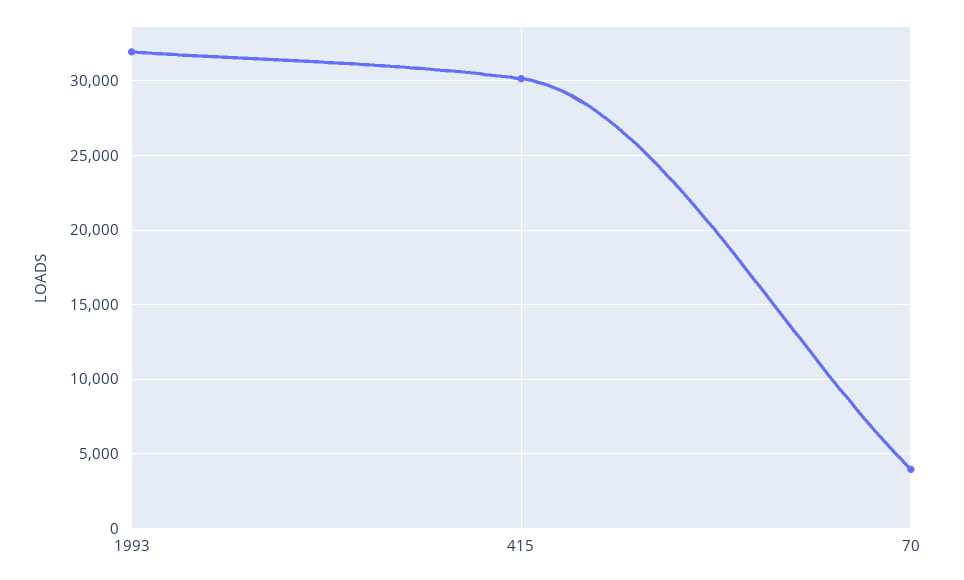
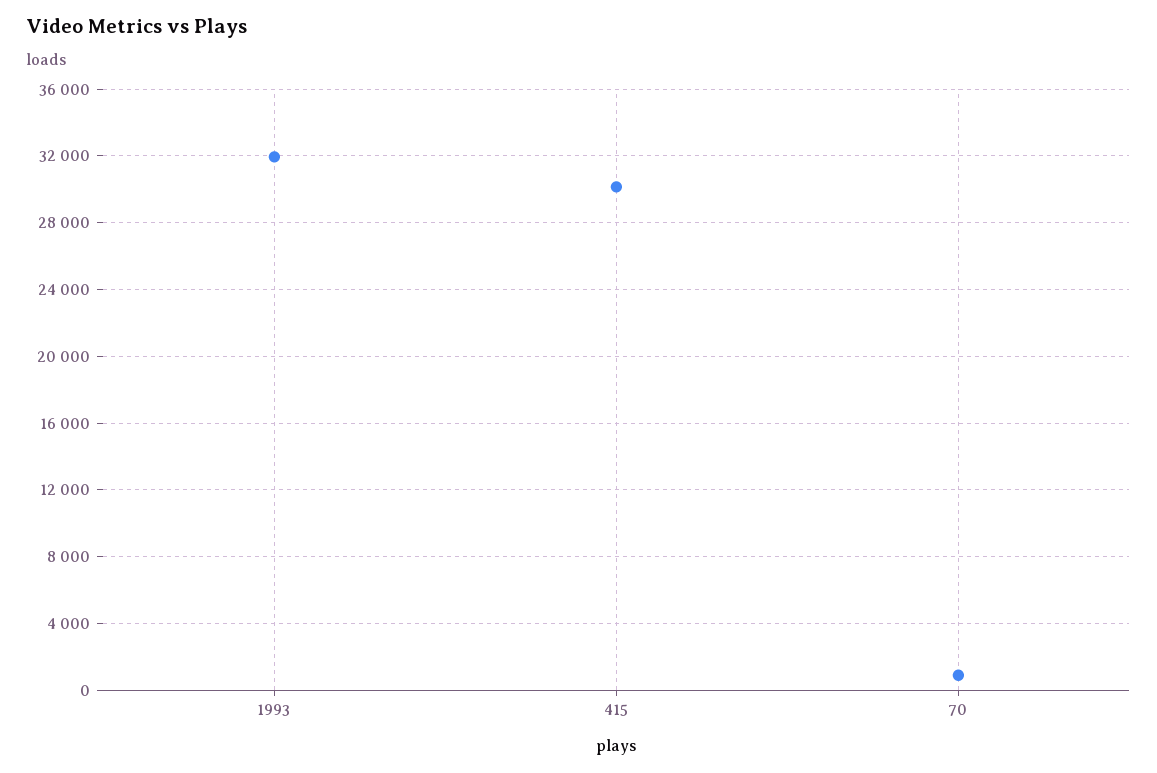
70: 4000 -> 1000

